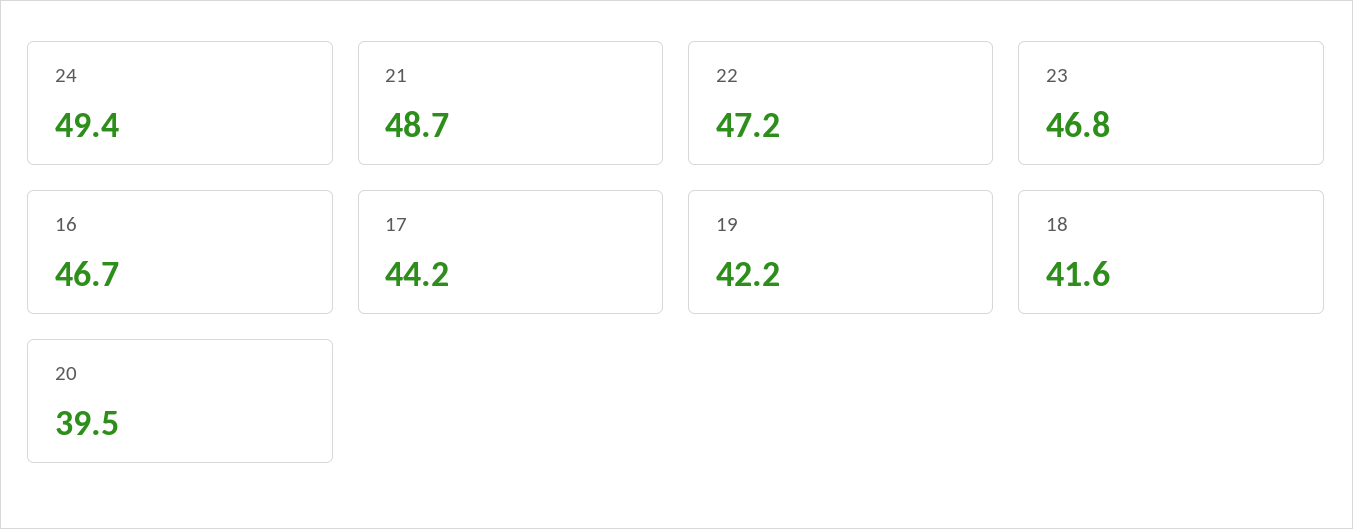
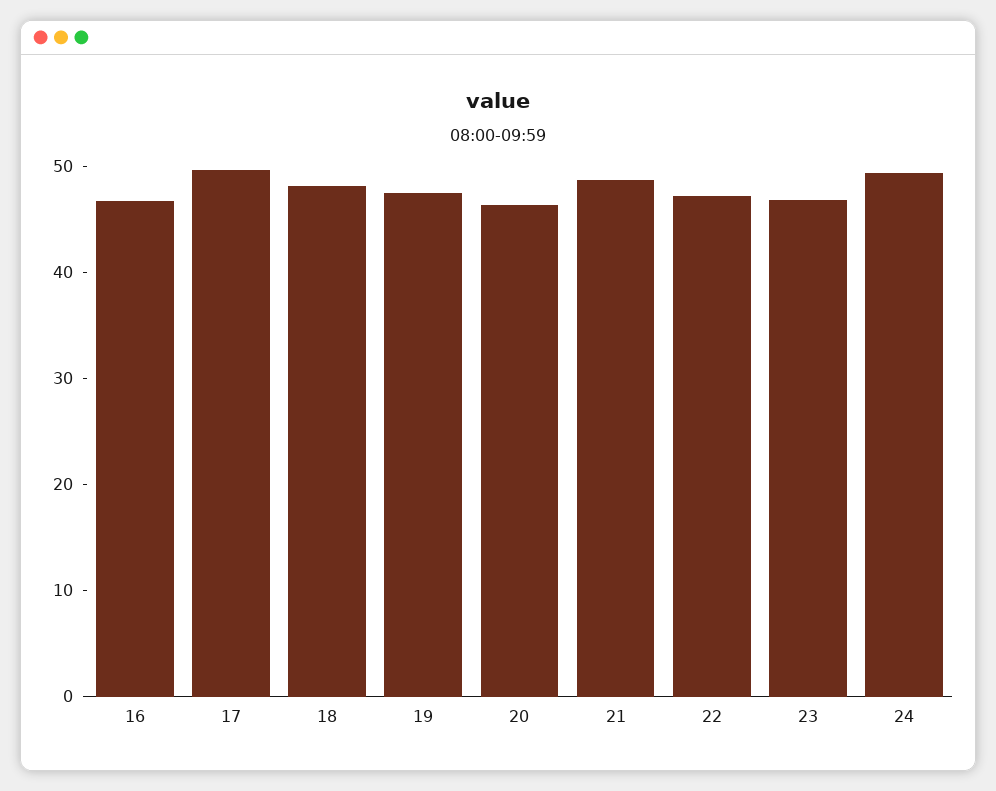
17: 44.2 -> 50
19: 42.2 -> 48
18: 41.6 -> 48
20: 39.5 -> 46

